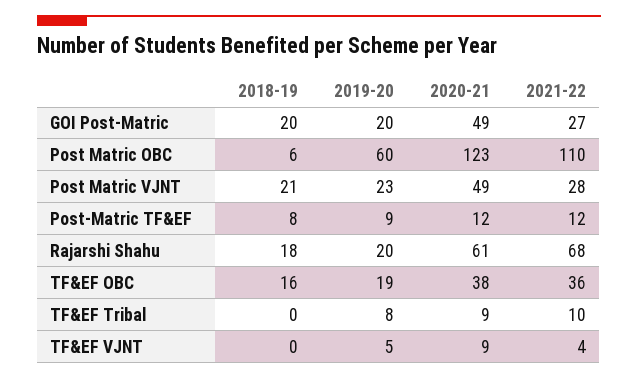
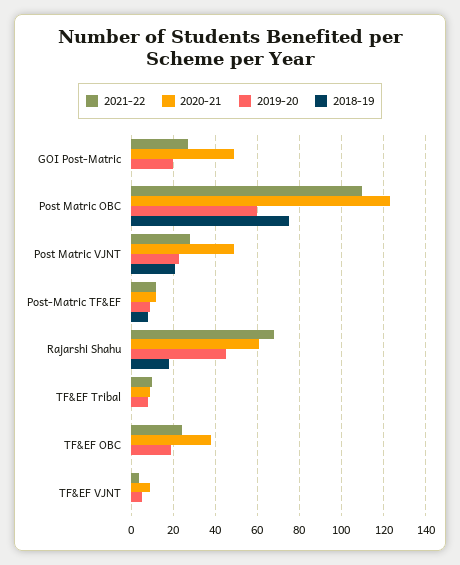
2018-19, GOI Post-Matric: 20 -> 0
2018-19, Post Matric OBC: 6 -> 75
2019-20, Rajarshi Shahu: 20 -> 45
2018-19, TF&EF OBC: 16 -> 0
2021-22, TF&EF OBC: 36 -> 25

